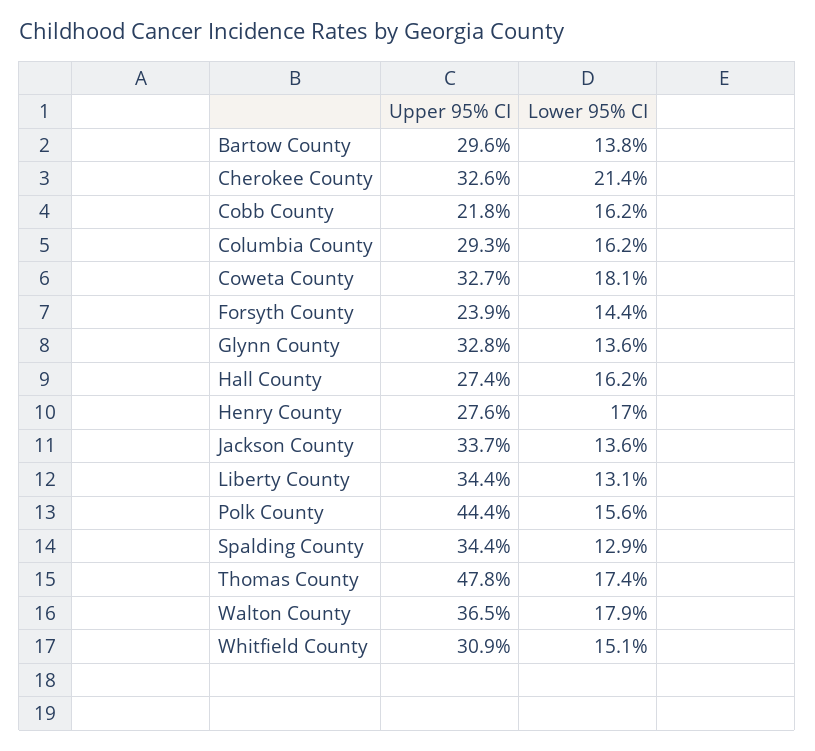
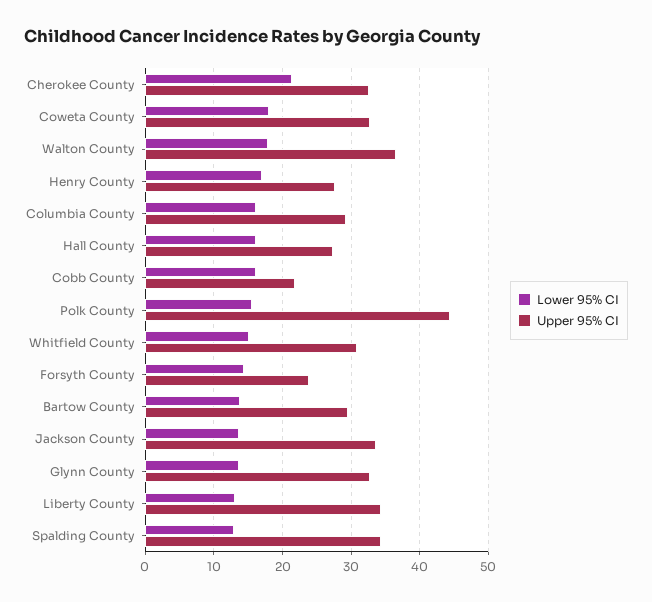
Upper 95% CI, Thomas County: 47.8 -> none
Lower 95% CI, Thomas County: 17.4 -> none

